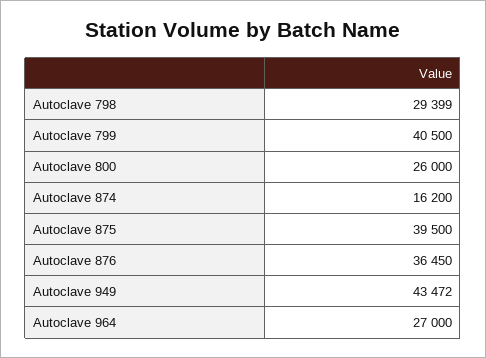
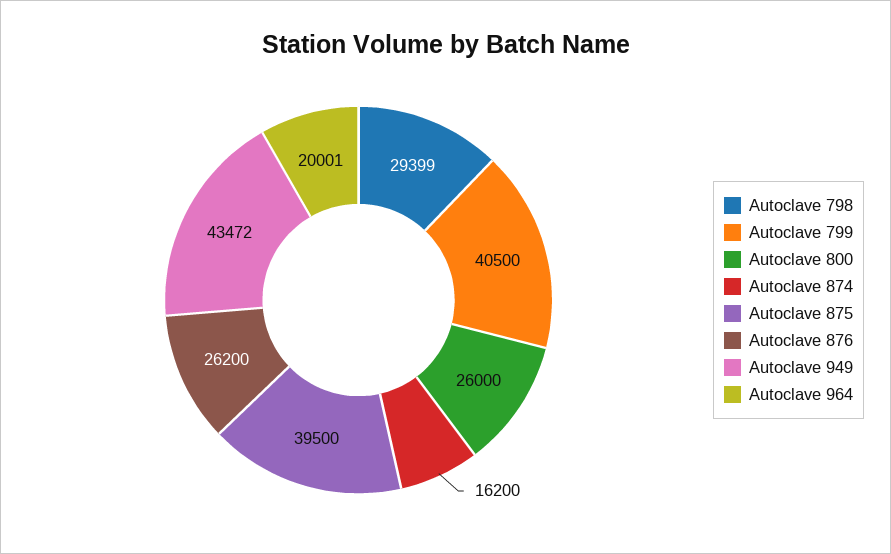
Autoclave 876: 36450 -> 26200
Autoclave 964: 27000 -> 20001

